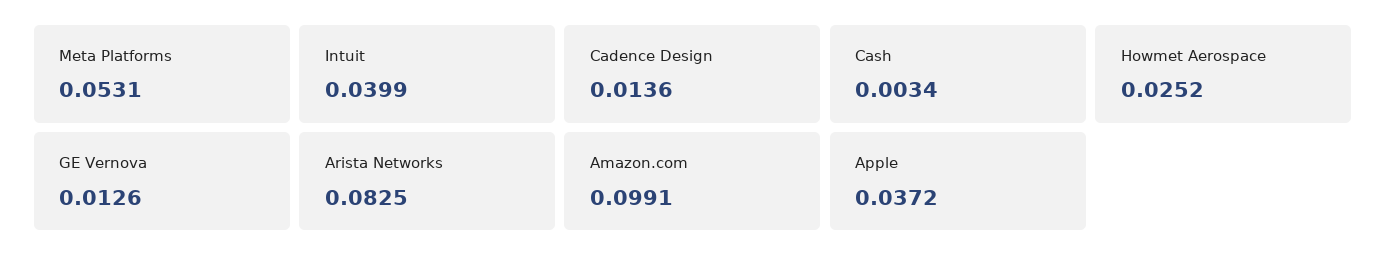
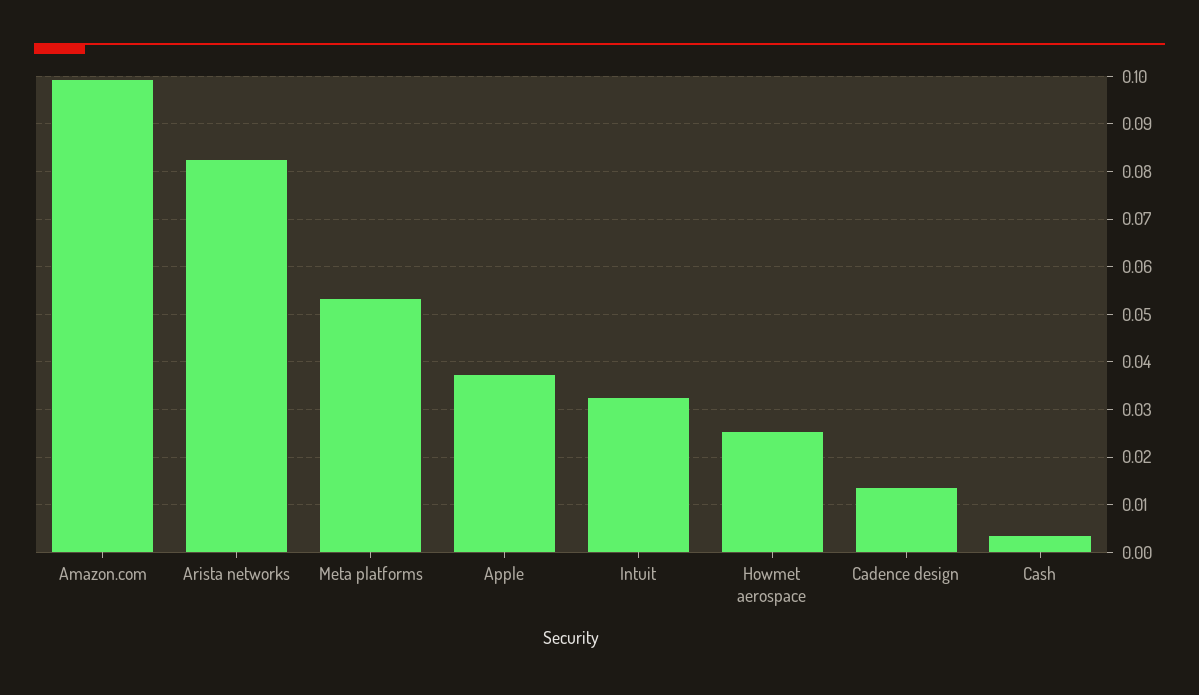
Intuit: 0.0399 -> 0.032
GE Vernova: 0.0126 -> none

